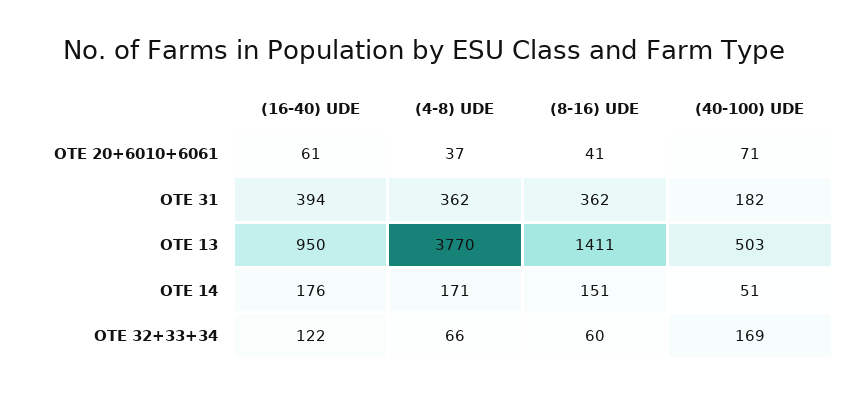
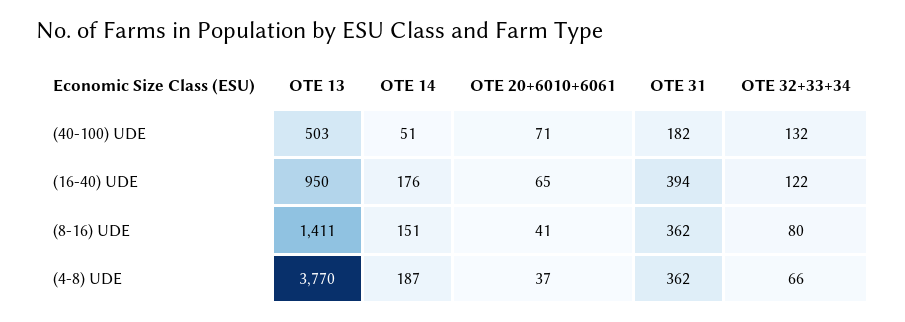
(16-40) UDE, OTE 20+6010+6061: 61 -> 65
(4-8) UDE, OTE 14: 171 -> 187
(8-16) UDE, OTE 32+33+34: 60 -> 80
(40-100) UDE, OTE 32+33+34: 169 -> 132

